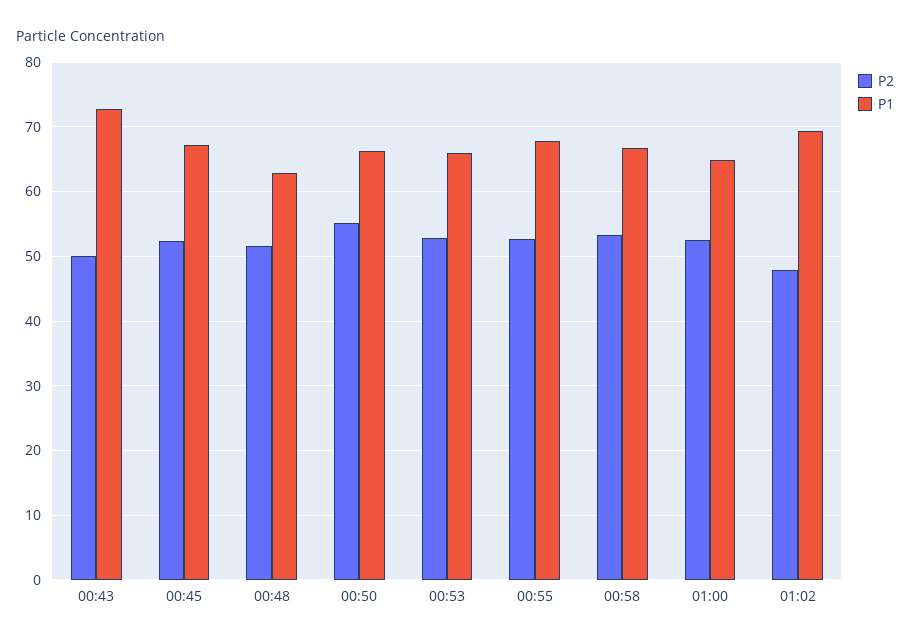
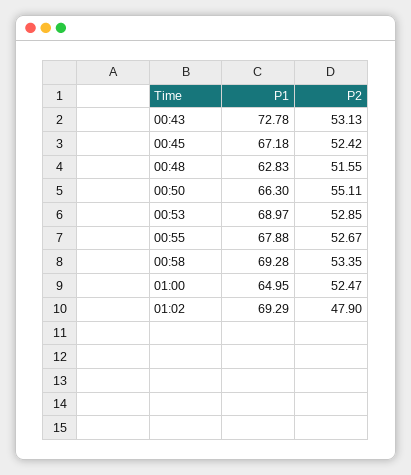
P2, 00:43: 50 -> 53.13
P1, 00:53: 66 -> 68.97
P1, 00:58: 67 -> 69.28

